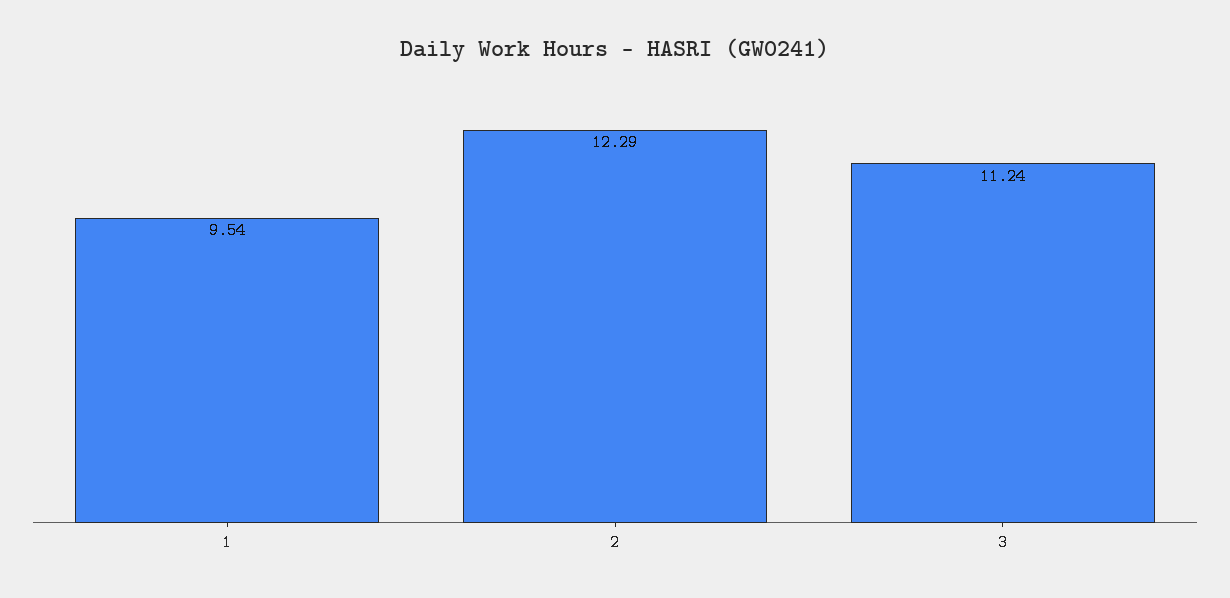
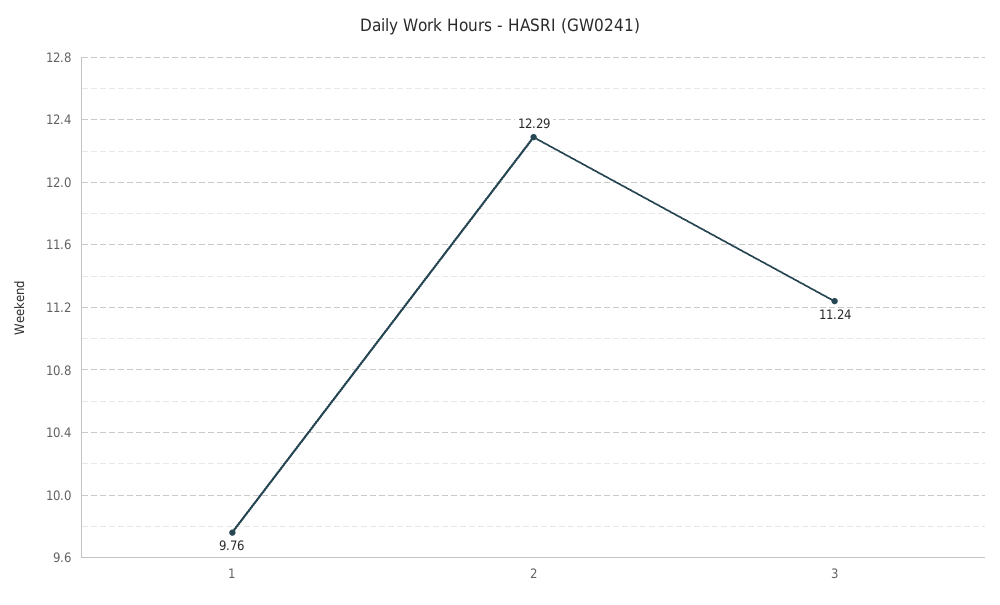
1: 9.54 -> 9.76

